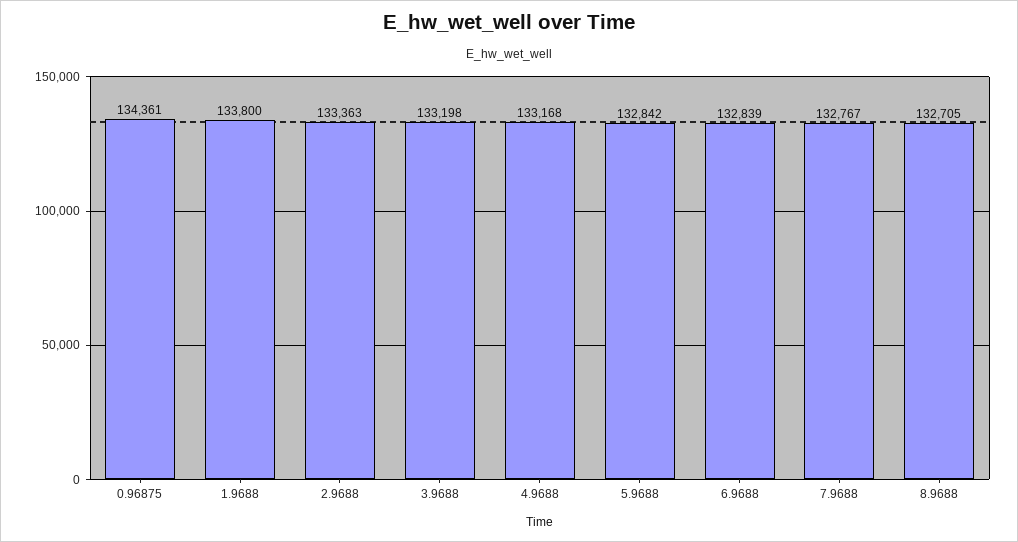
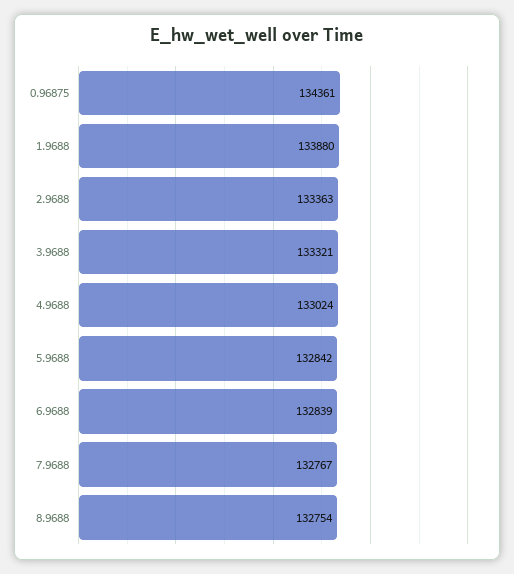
1.9688: 133800 -> 133880
3.9688: 133198 -> 133321
4.9688: 133168 -> 133024
8.9688: 132705 -> 132754

